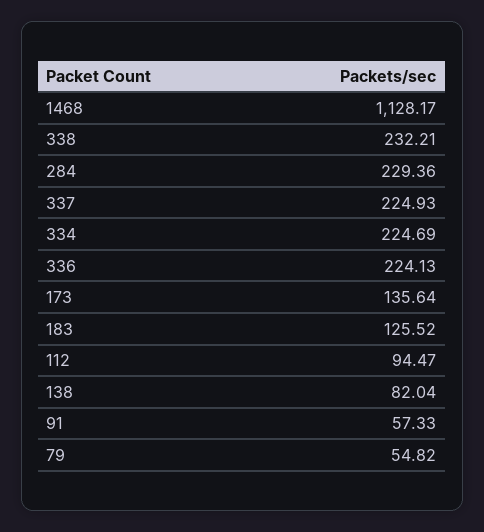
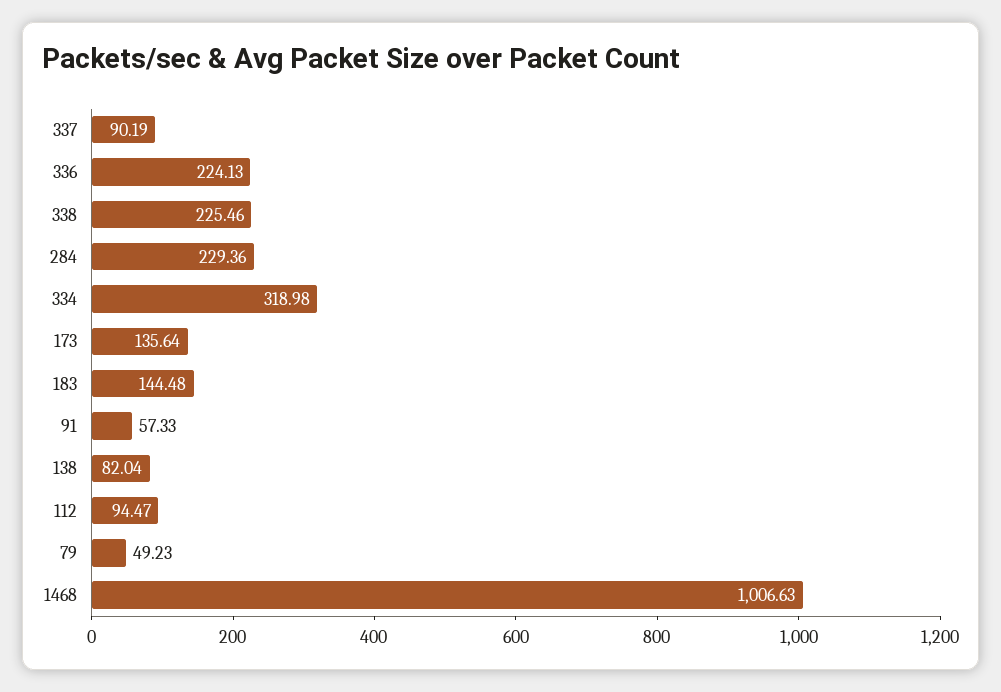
1468: 1128.17 -> 1006.63
338: 232.21 -> 225.46
337: 224.93 -> 90.19
334: 224.69 -> 318.98
183: 125.52 -> 144.48
79: 54.82 -> 49.23

